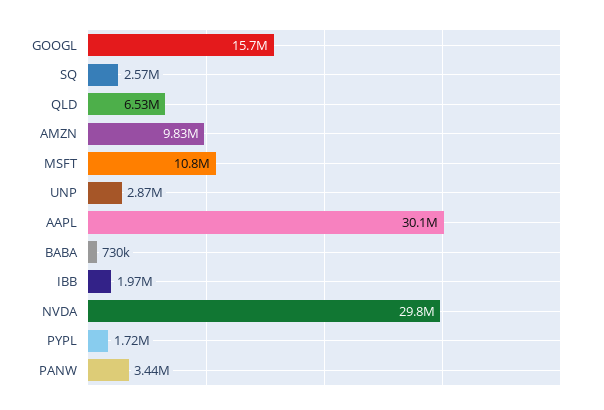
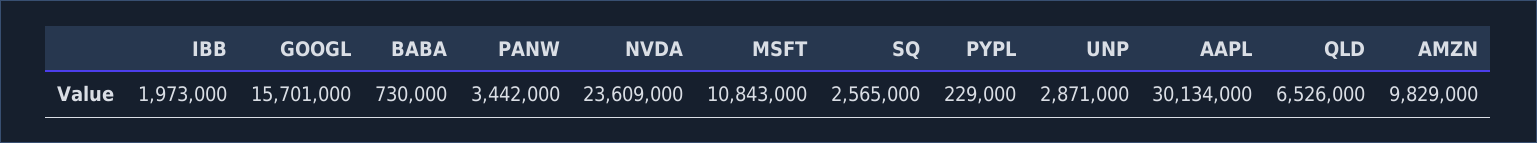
NVDA: 29800000 -> 23609000
PYPL: 1720000 -> 229000

